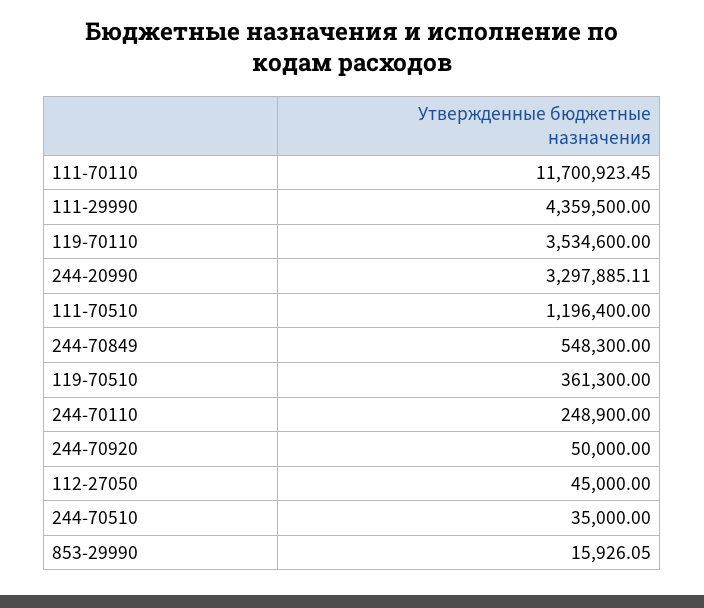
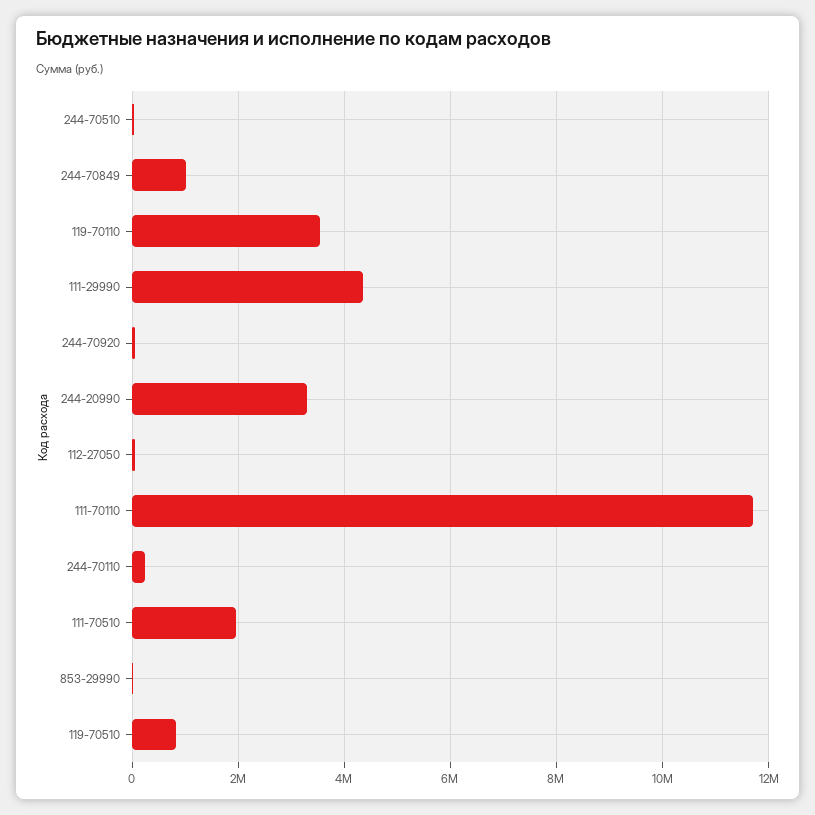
111-70510: 1196400 -> 2000000
244-70849: 548300 -> 1000000
119-70510: 361300 -> 800000

